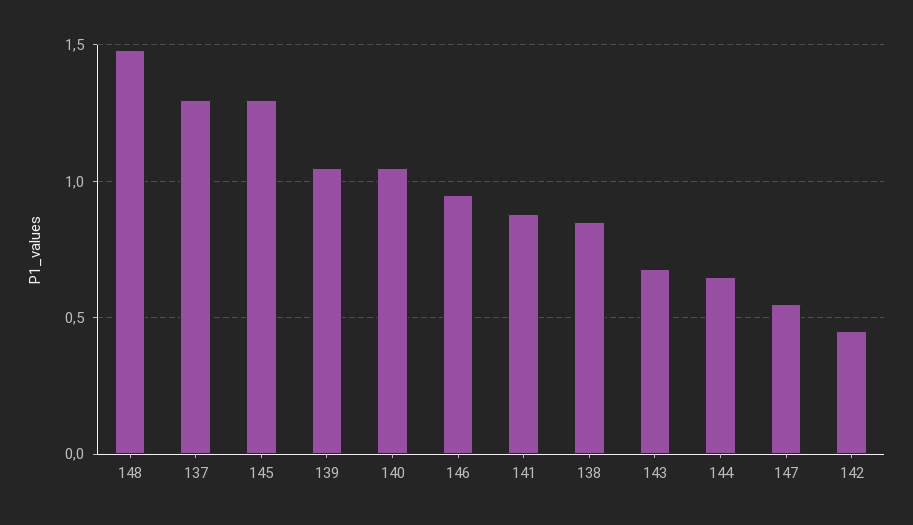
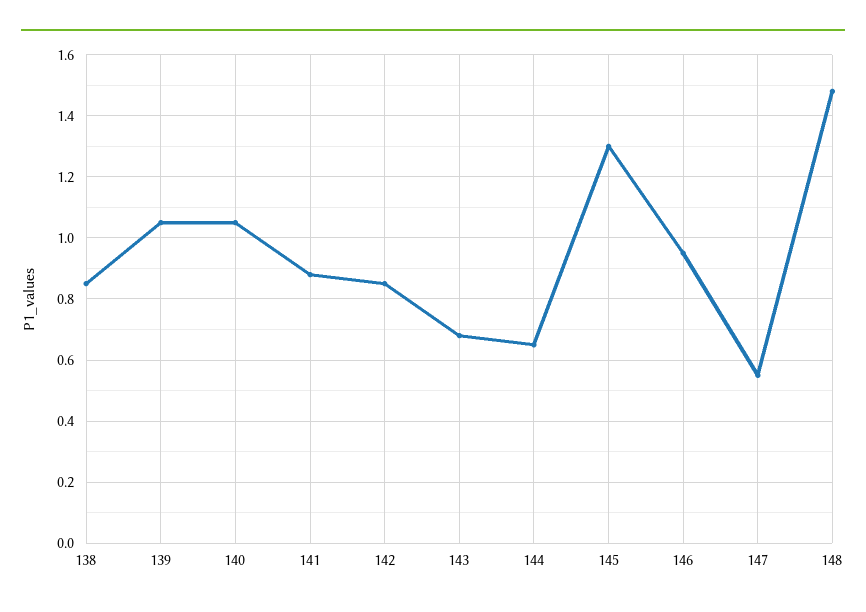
137: 1.3 -> none
142: 0.45 -> 0.85

